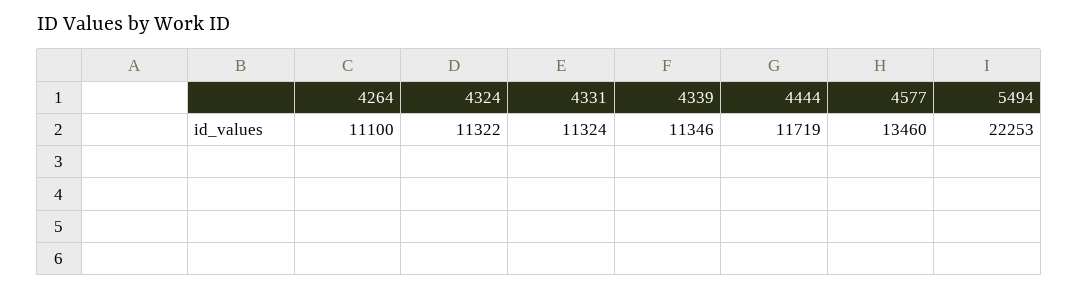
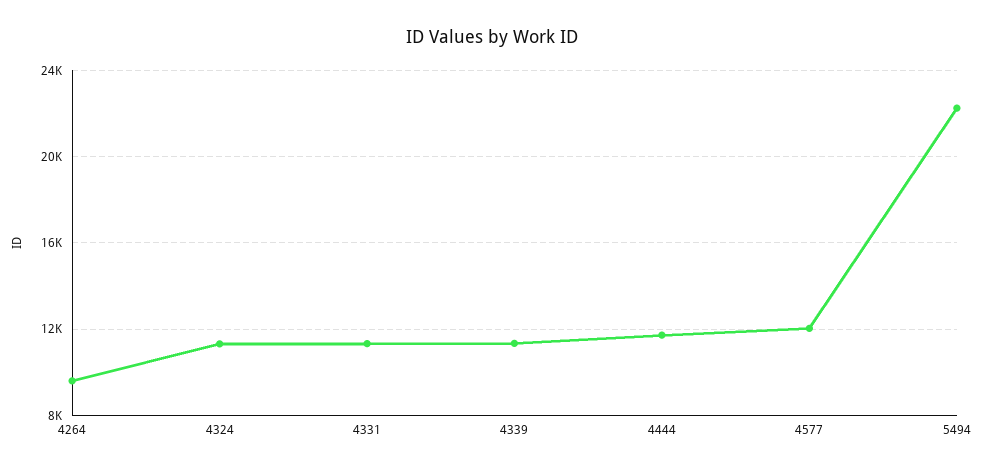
4264: 11100 -> 9500
4577: 13460 -> 12000

